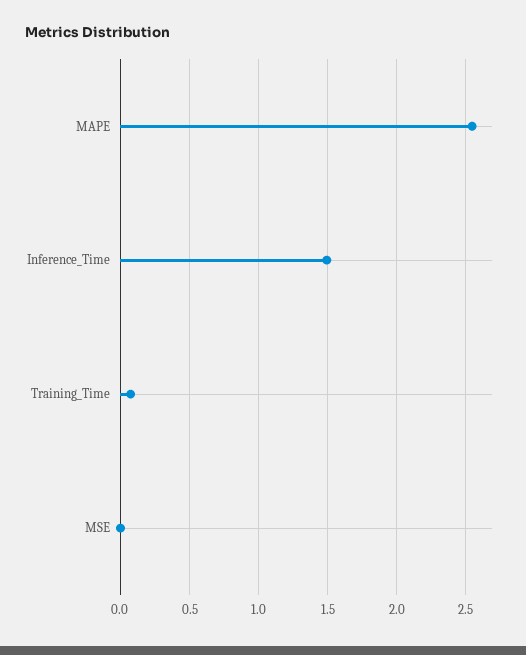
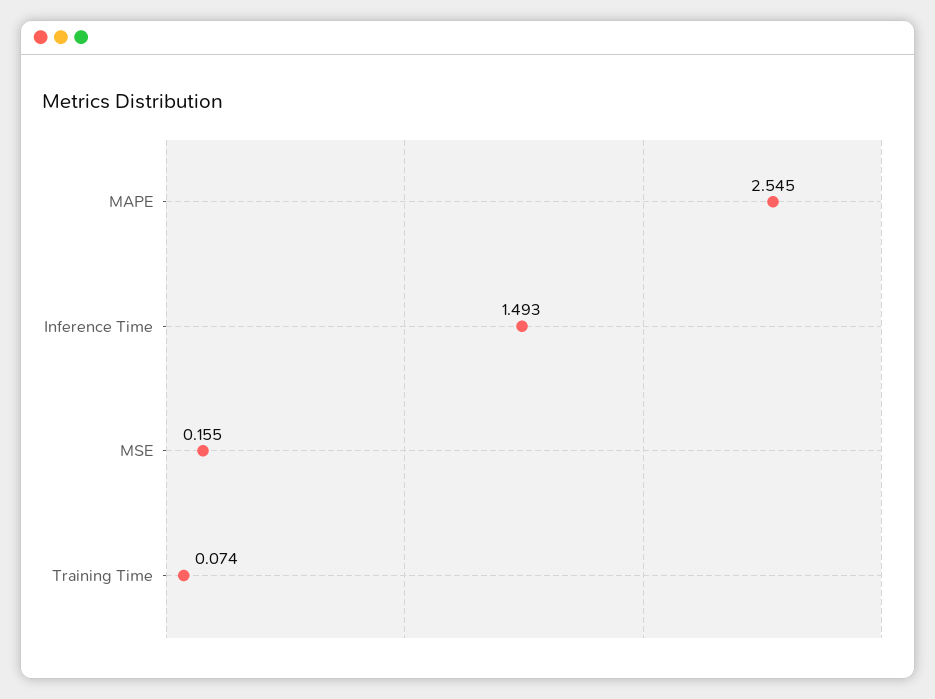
MSE: 0 -> 0.155

